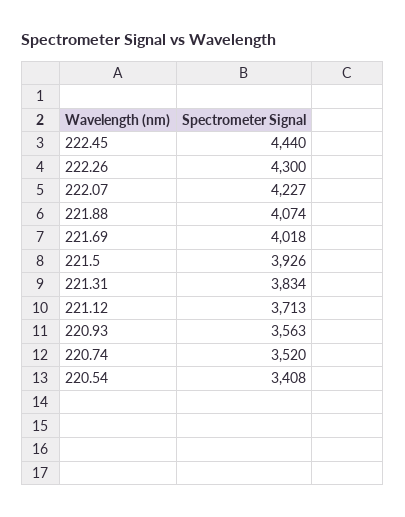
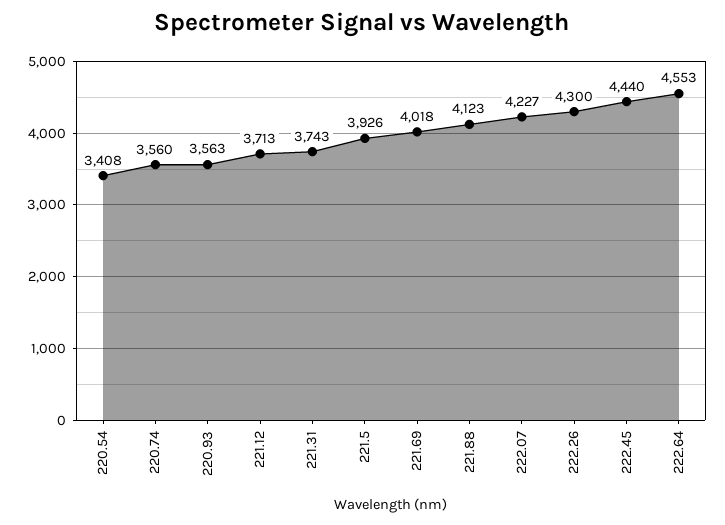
221.88: 4074 -> 4123
221.31: 3834 -> 3743
220.74: 3520 -> 3560
222.64: none -> 4553

